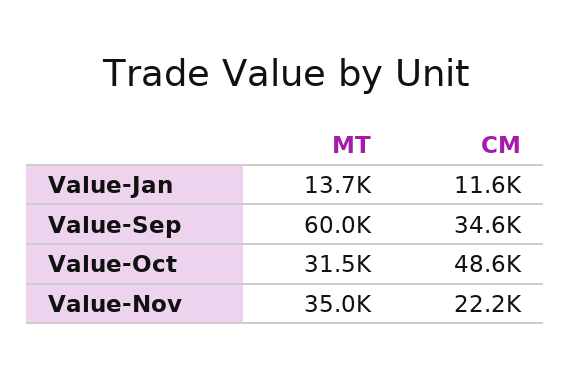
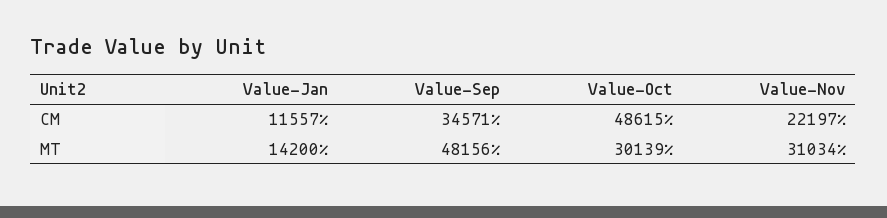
MT, Value-Jan: 13700 -> 14200
MT, Value-Sep: 60000 -> 48156
MT, Value-Oct: 31500 -> 30139
MT, Value-Nov: 35000 -> 31034

